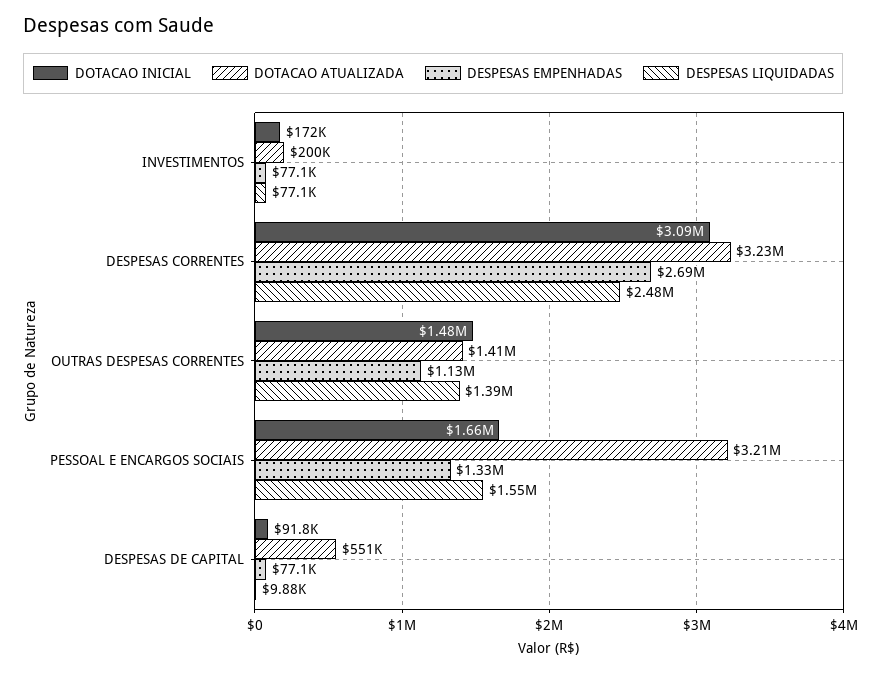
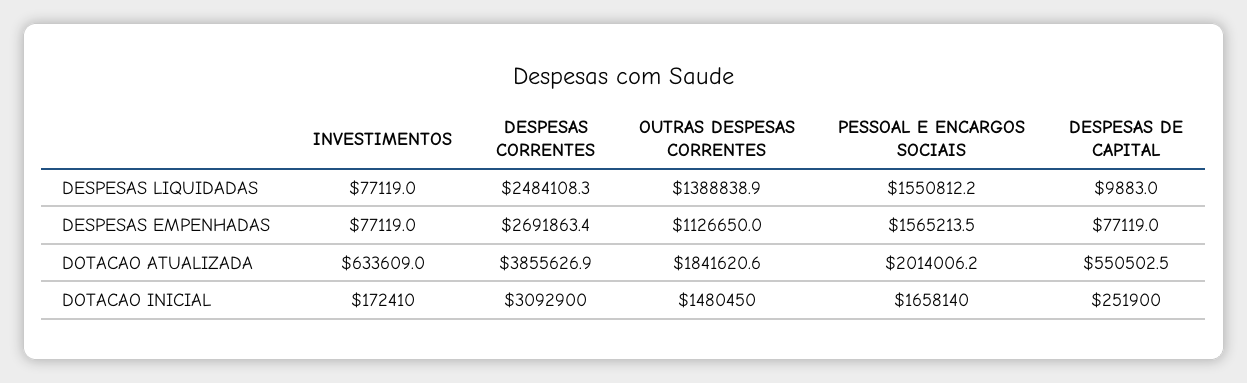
DOTACAO ATUALIZADA, INVESTIMENTOS: 200000 -> 633609
DOTACAO ATUALIZADA, DESPESAS CORRENTES: 3230000 -> 3855626.9
DOTACAO ATUALIZADA, OUTRAS DESPESAS CORRENTES: 1410000 -> 1841620.6
DOTACAO ATUALIZADA, PESSOAL E ENCARGOS SOCIAIS: 3210000 -> 2014006.2
DESPESAS EMPENHADAS, PESSOAL E ENCARGOS SOCIAIS: 1330000 -> 1565213.5
DOTACAO INICIAL, DESPESAS DE CAPITAL: 91800 -> 251900

